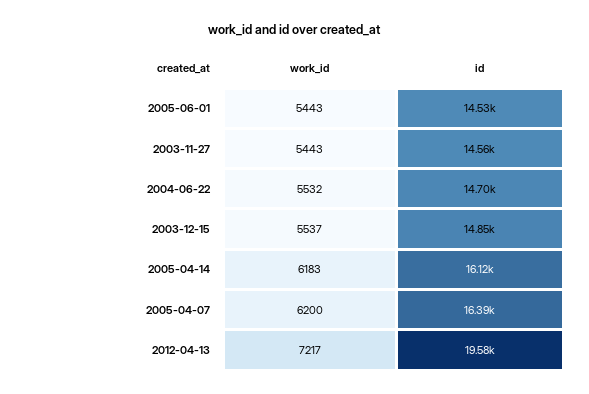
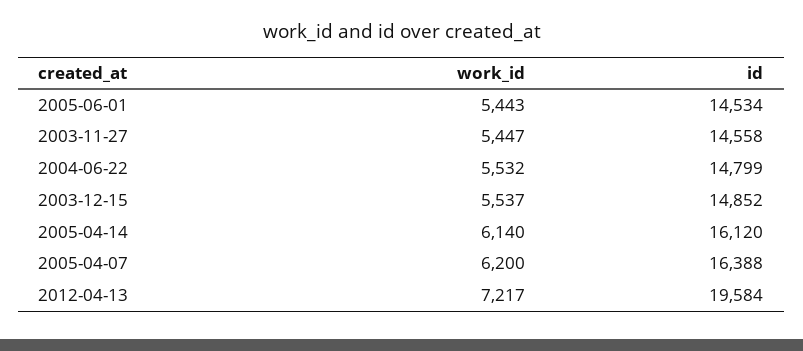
work_id, 2003-11-27: 5443 -> 5447
id, 2004-06-22: 14700 -> 14799
work_id, 2005-04-14: 6183 -> 6140

